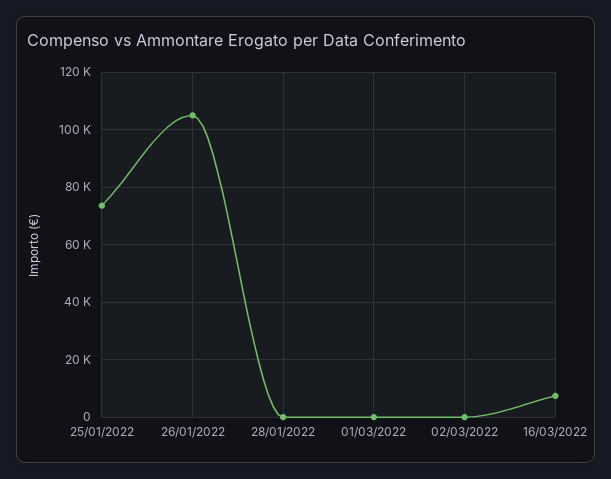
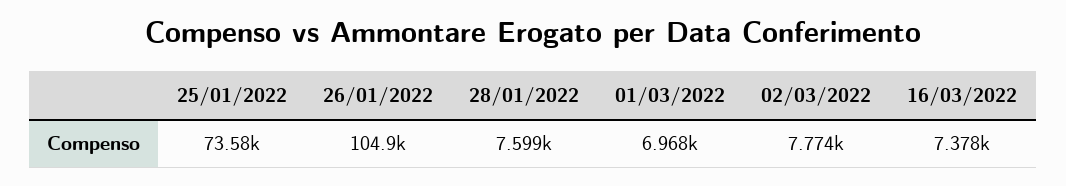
28/01/2022: 0 -> 7599
01/03/2022: 0 -> 6968
02/03/2022: 0 -> 7774

